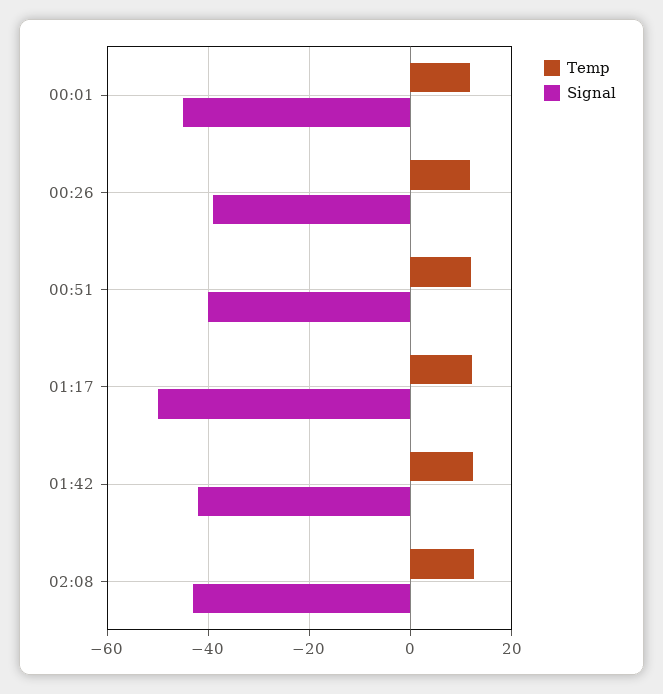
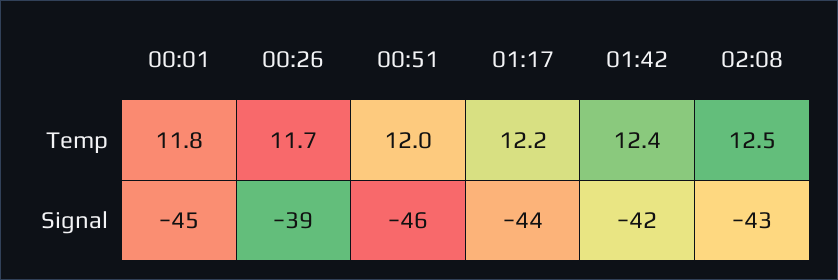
Signal, 00:51: -40 -> -46
Signal, 01:17: -50 -> -44

